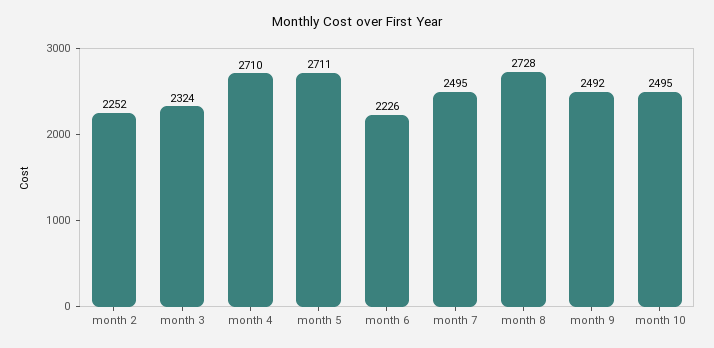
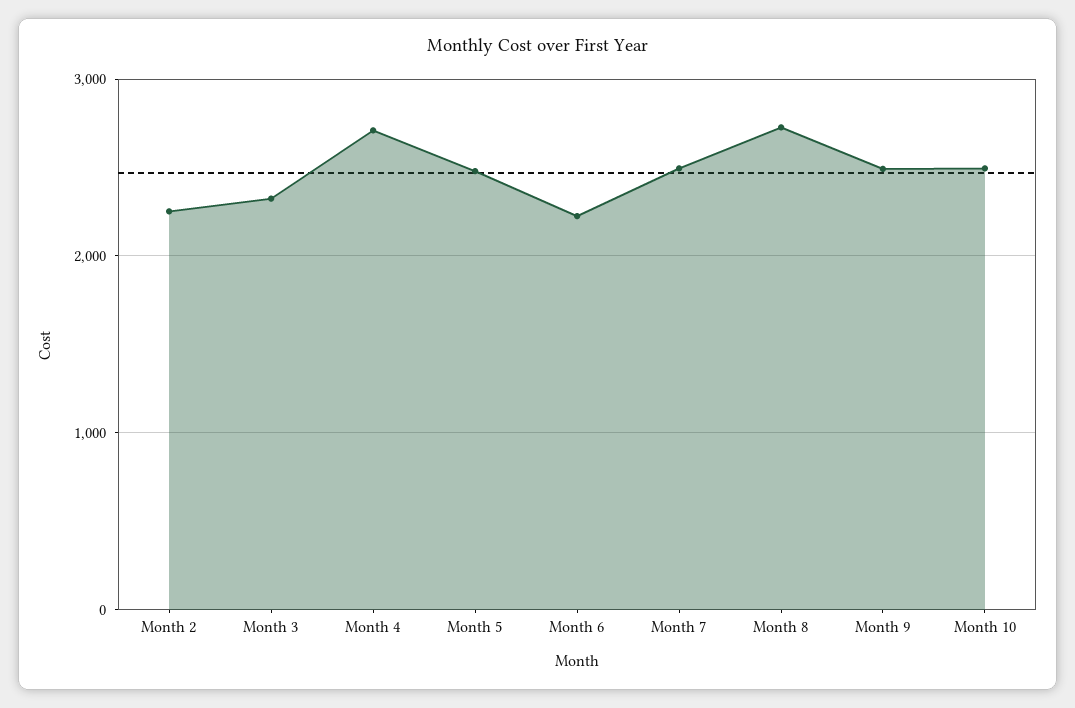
month 5: 2711 -> 2500

